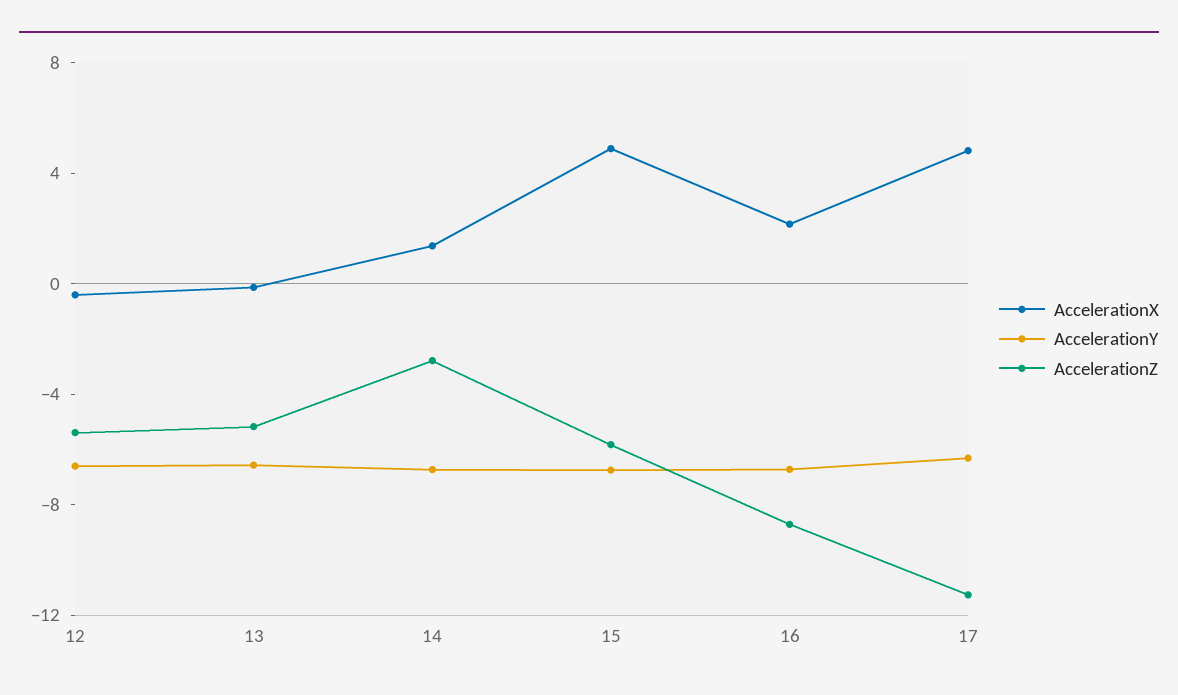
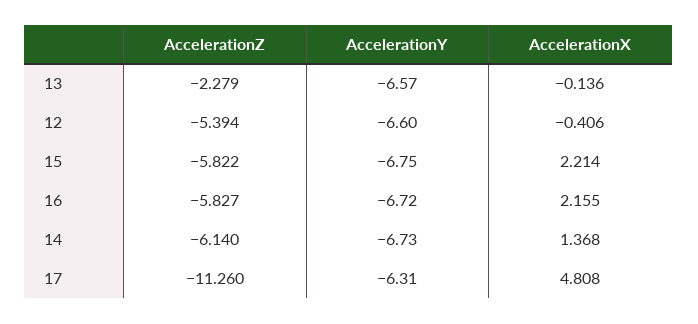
AccelerationZ, 13: -5 -> -2.279
AccelerationZ, 14: -3 -> -6.14
AccelerationX, 15: 5 -> 2.214
AccelerationZ, 16: -9 -> -5.827

